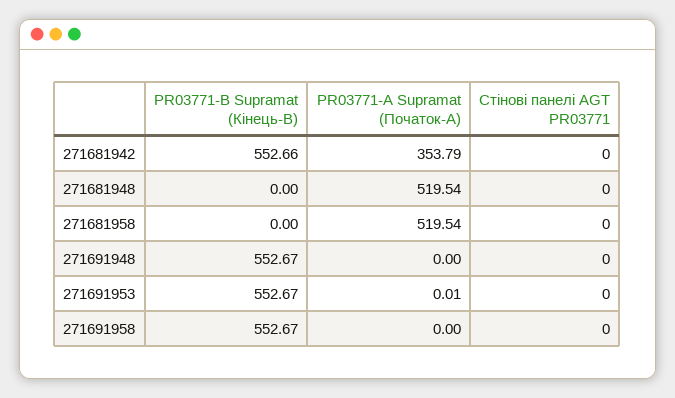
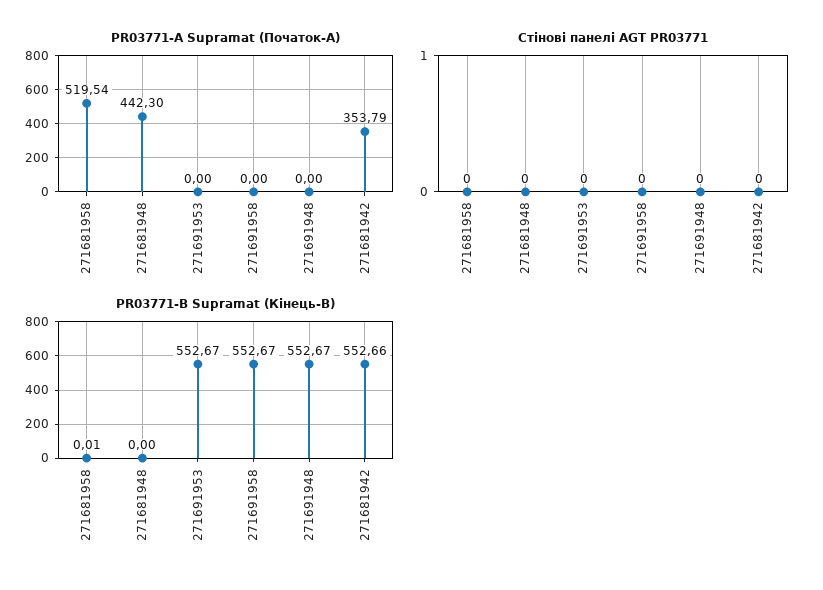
PR03771-А Supramat (Початок-А), 271681948: 519.54 -> 442.3
PR03771-B Supramat (Кінець-B), 271681958: 0 -> 0.01
PR03771-А Supramat (Початок-А), 271691953: 0.01 -> 0

